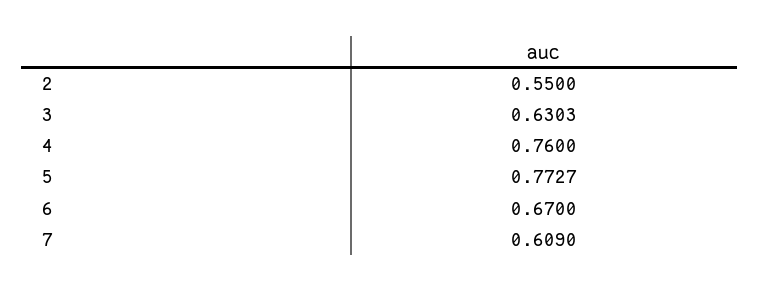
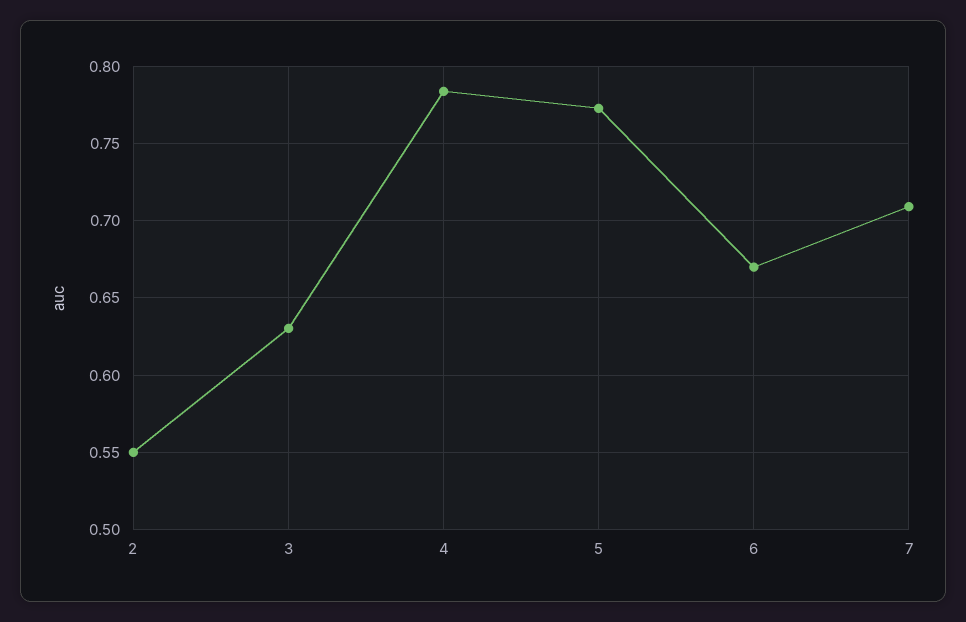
4: 0.76 -> 0.785
7: 0.609 -> 0.71

